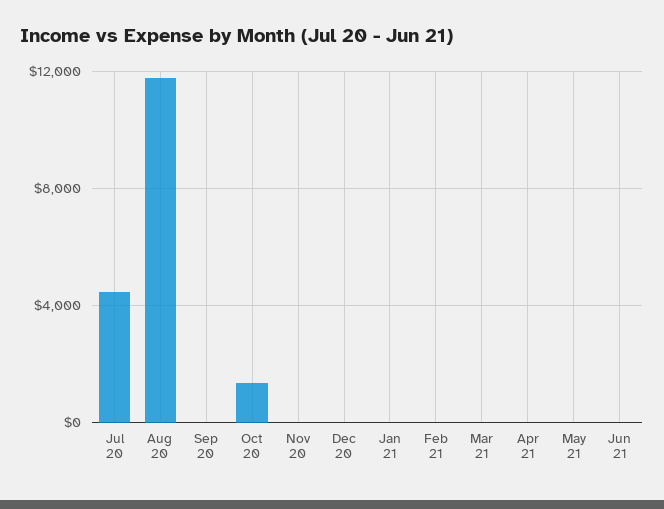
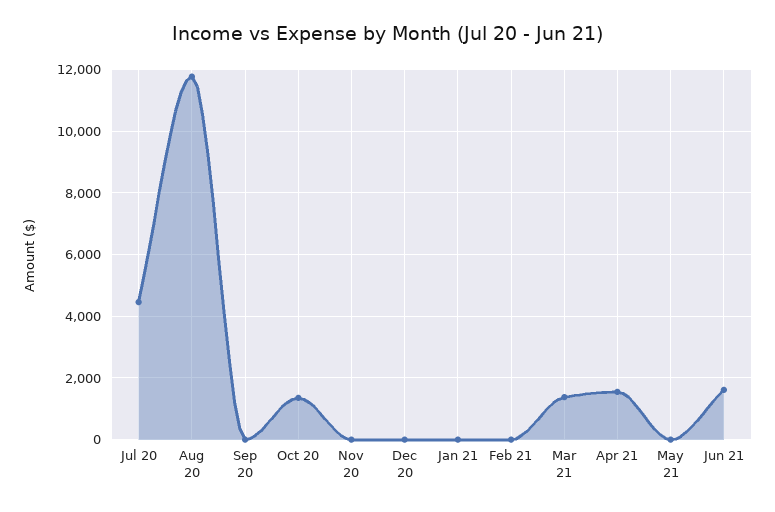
Mar 21: 0 -> 1400
Apr 21: 0 -> 1600
Jun 21: 0 -> 1600

